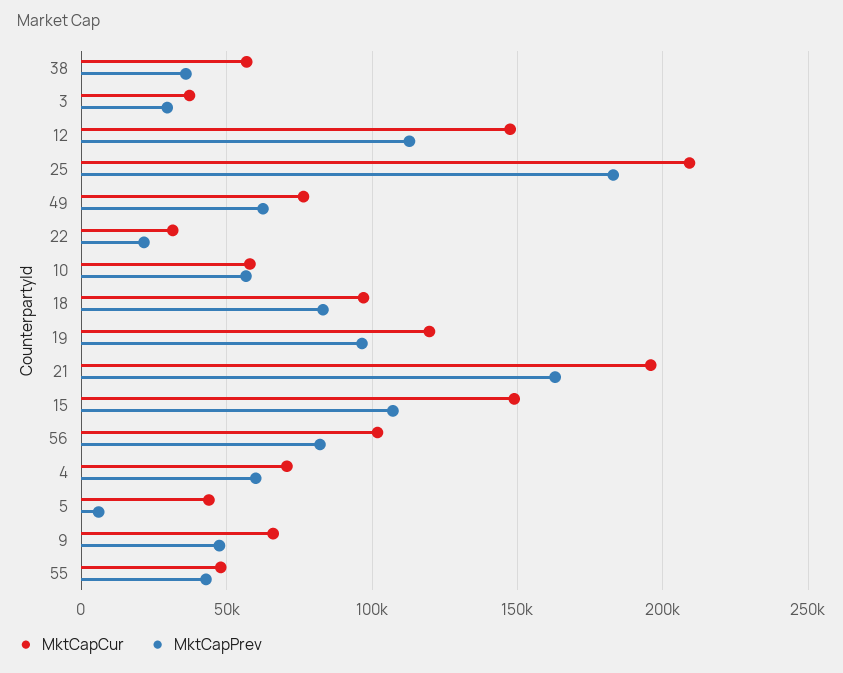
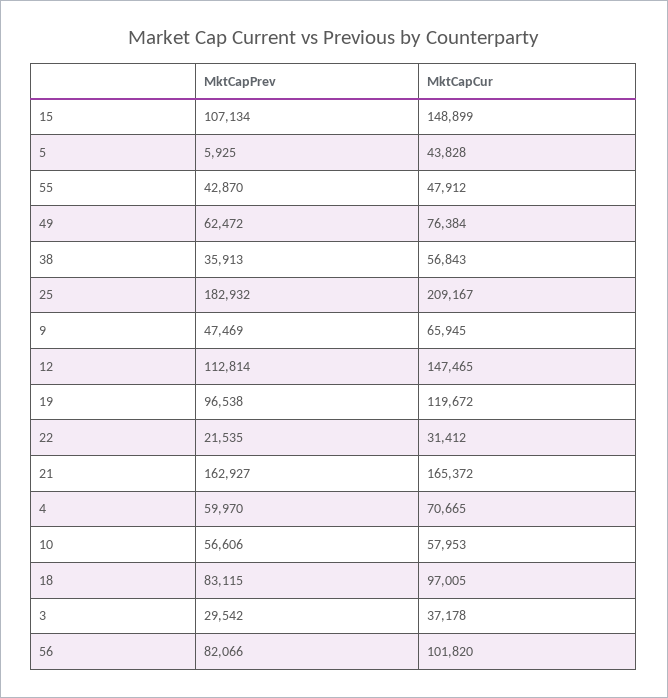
MktCapCur, 21: 195000 -> 165372

